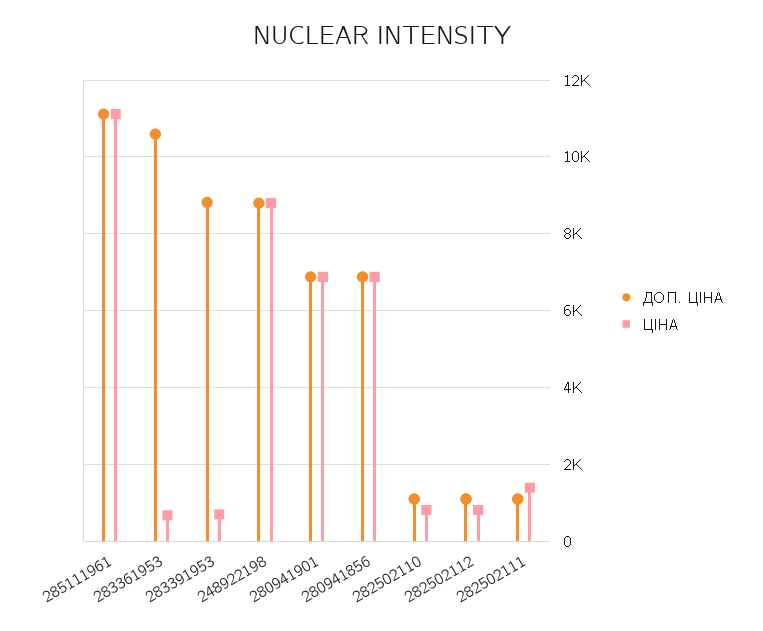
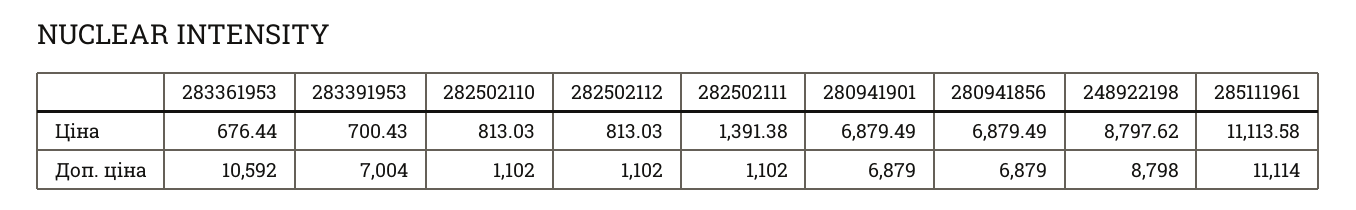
ДОП. ЦІНА, 283391953: 8800 -> 7004

